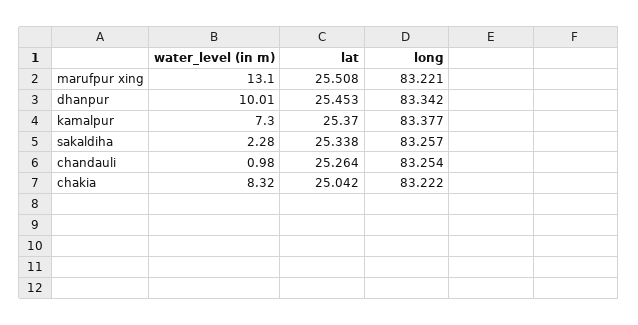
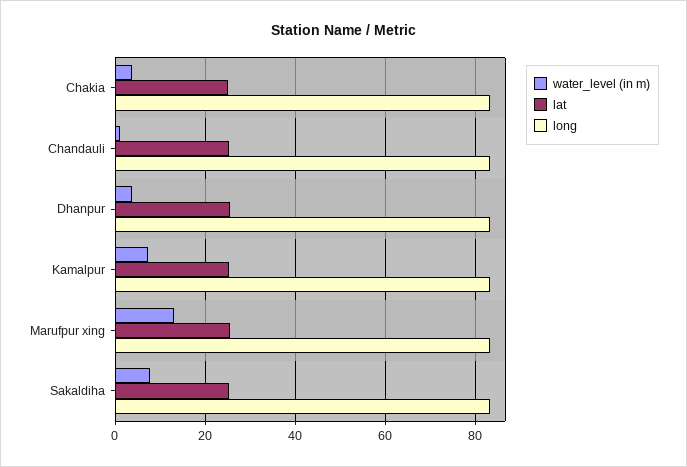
water_level (in m), dhanpur: 10.01 -> 4
water_level (in m), sakaldiha: 2.28 -> 8
water_level (in m), chakia: 8.32 -> 4

